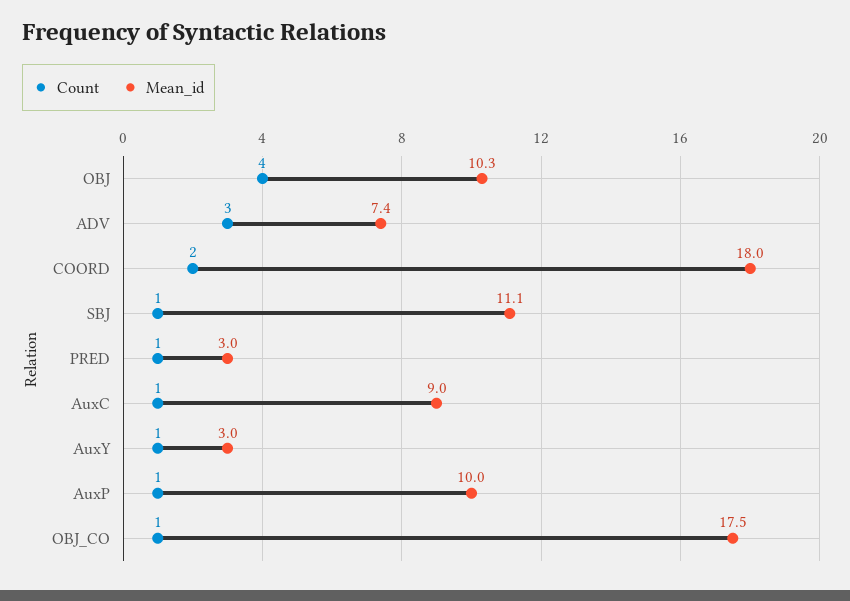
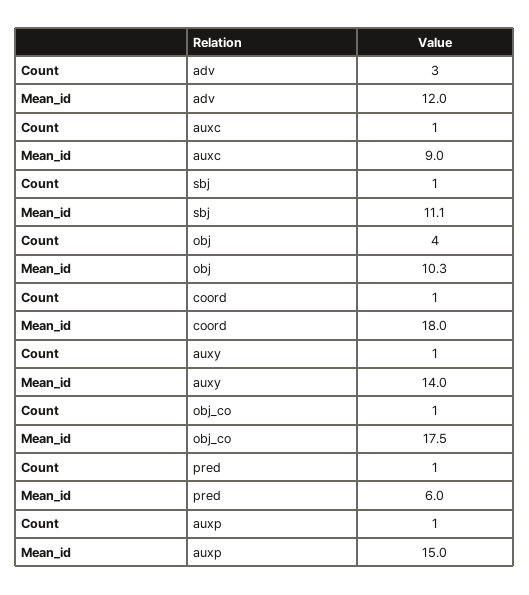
Mean_id, ADV: 7.4 -> 12
Count, COORD: 2 -> 1
Mean_id, PRED: 3 -> 6
Mean_id, AuxY: 3 -> 14
Mean_id, AuxP: 10 -> 15

